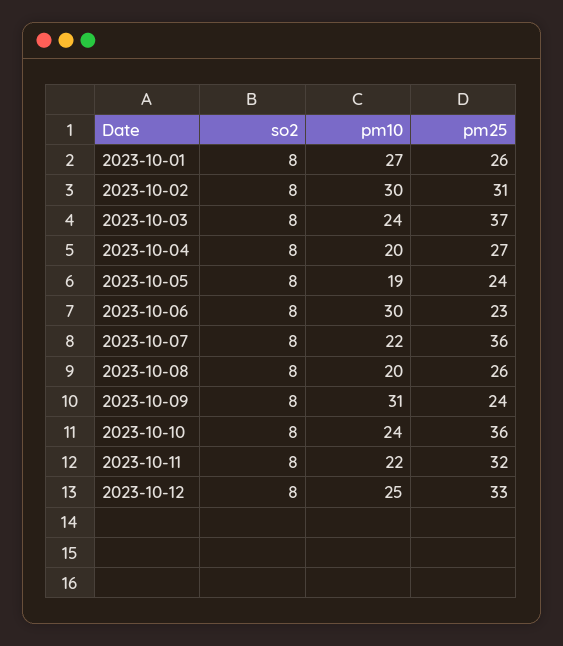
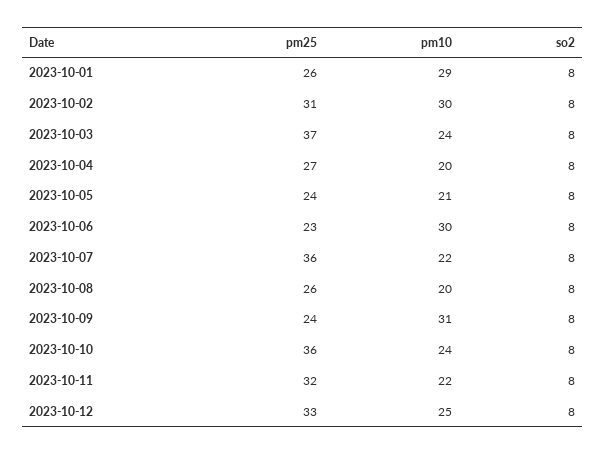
pm10, 2023-10-01: 27 -> 29
pm10, 2023-10-05: 19 -> 21

